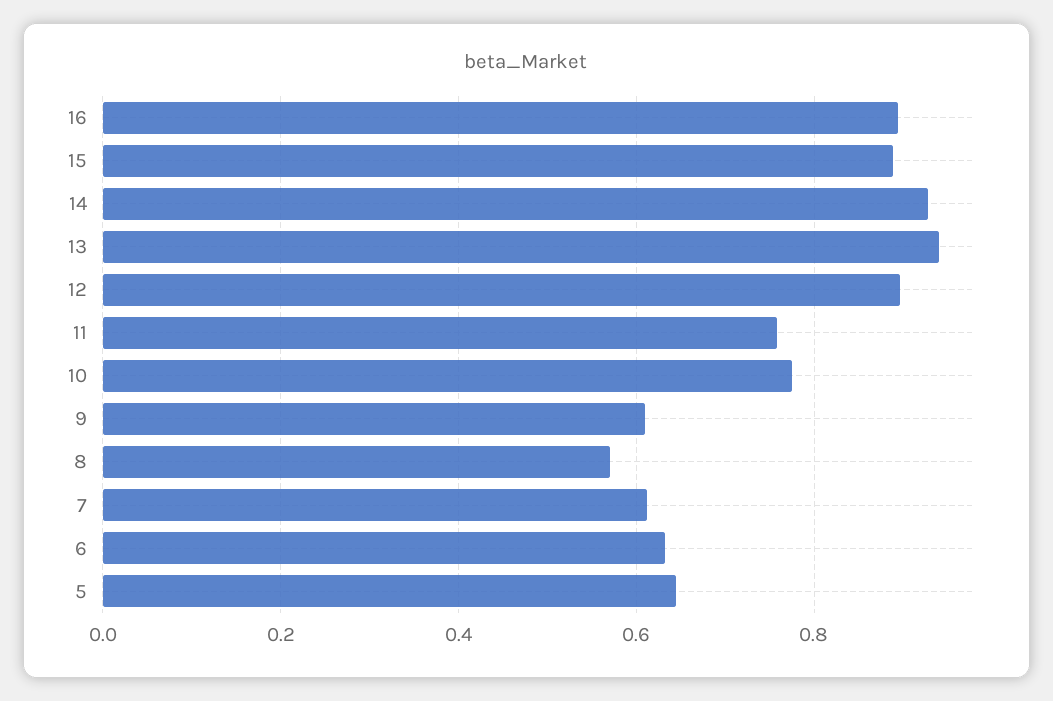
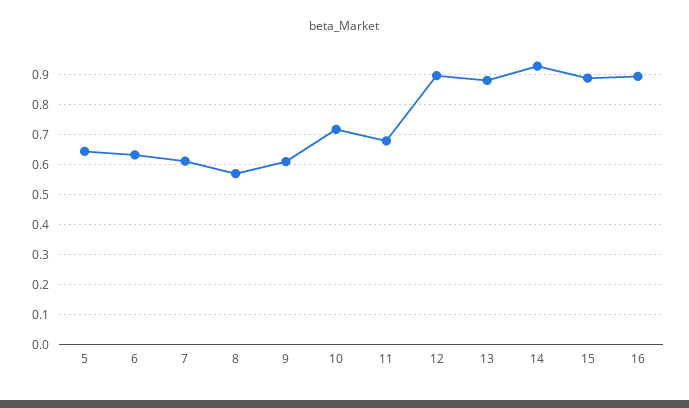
13: 0.94 -> 0.88
11: 0.76 -> 0.68
10: 0.78 -> 0.72

